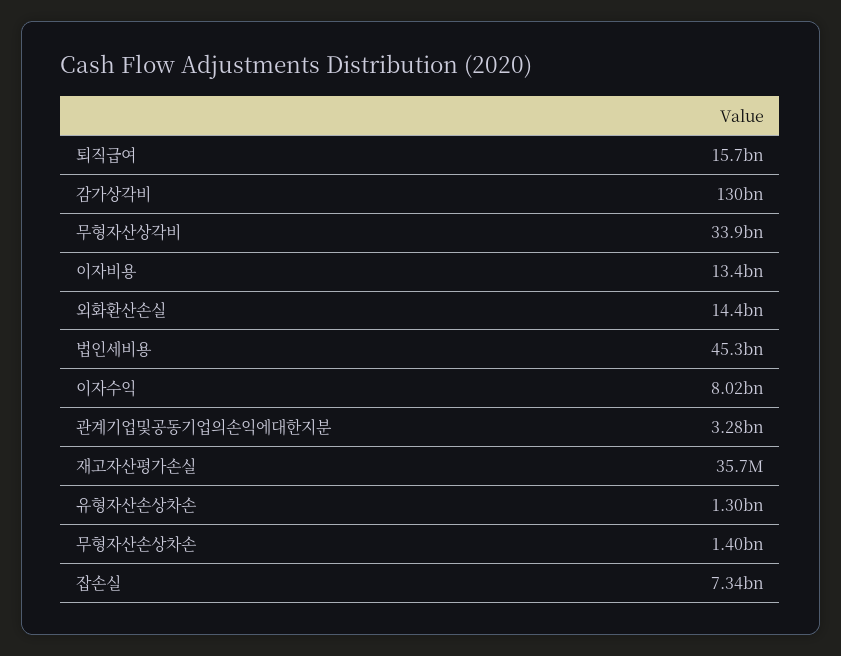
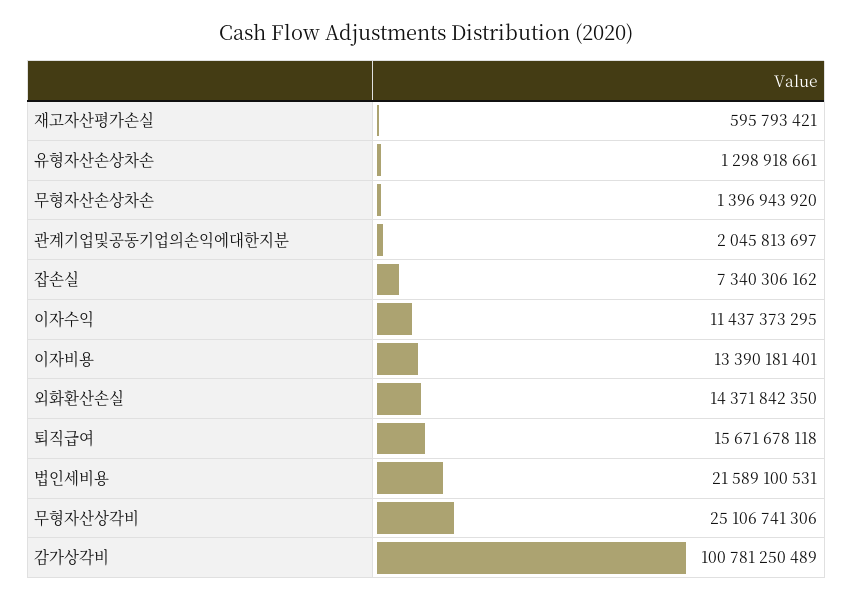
감가상각비: 130000000000 -> 100781250489
무형자산상각비: 33900000000 -> 25106741306
법인세비용: 45300000000 -> 21589100531
이자수익: 8020000000 -> 11437373295
관계기업및공동기업의손익에대한지분: 3280000000 -> 2045813697
재고자산평가손실: 35700000 -> 595793421

